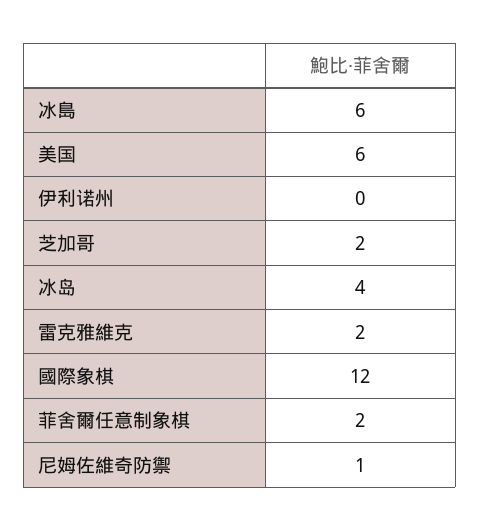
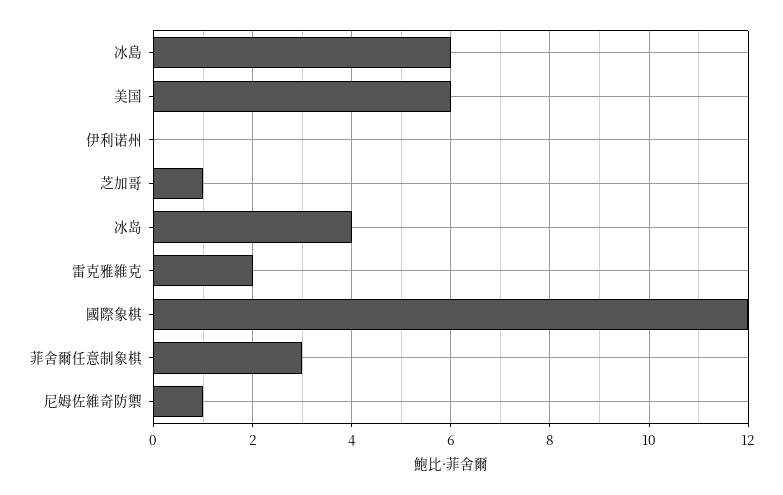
芝加哥: 2 -> 1
菲舍爾任意制象棋: 2 -> 3

